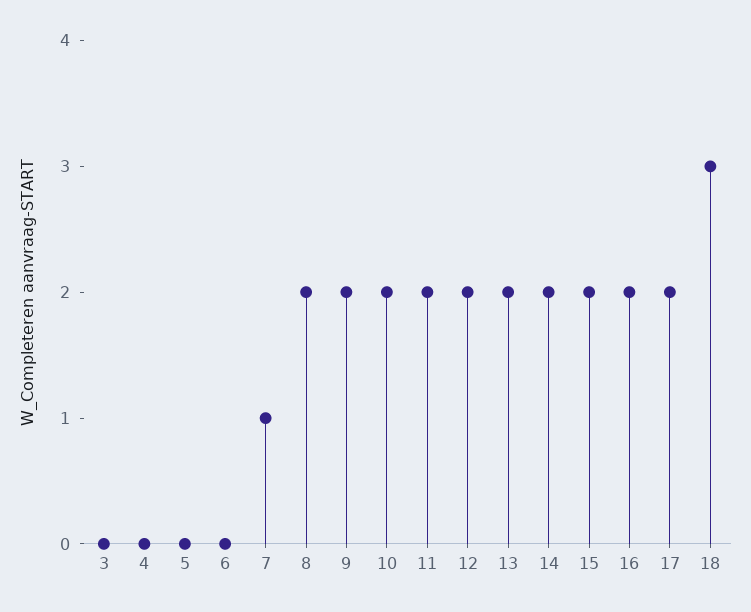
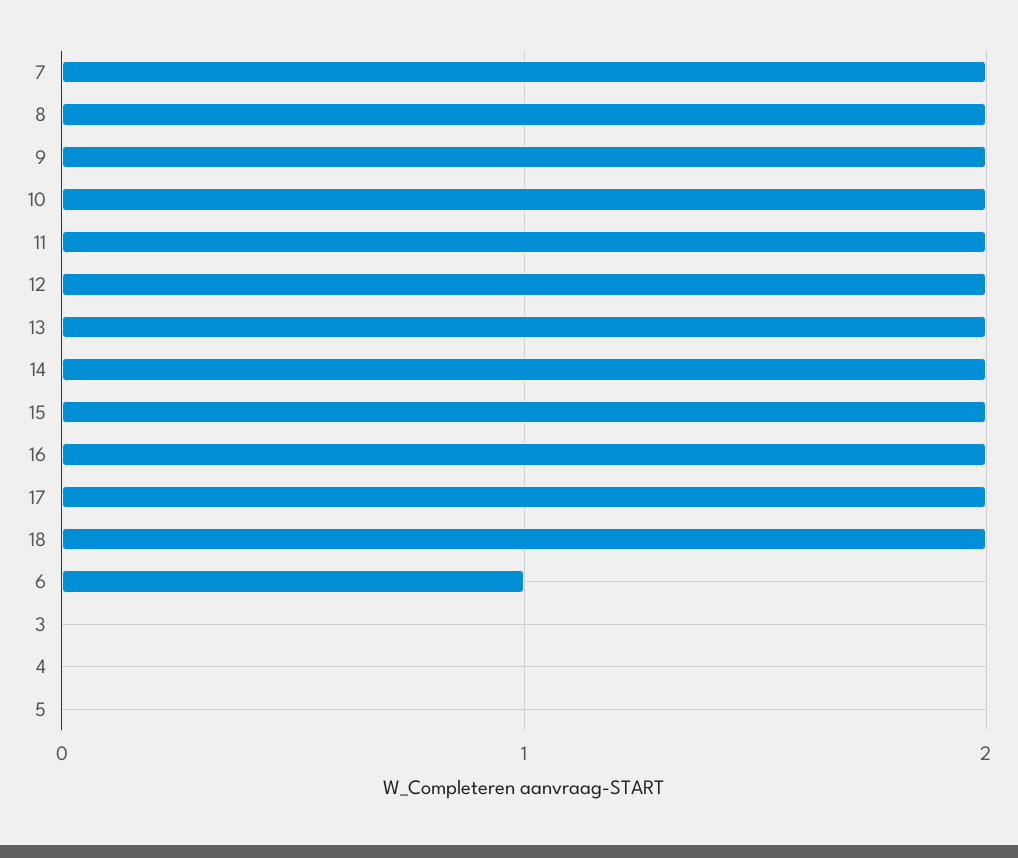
6: 0 -> 1
7: 1 -> 2
18: 3 -> 2

